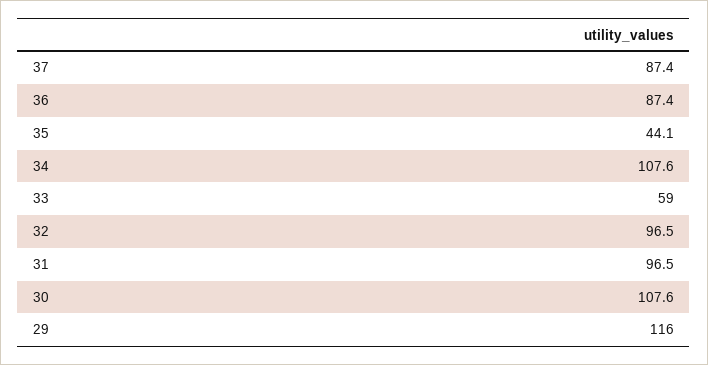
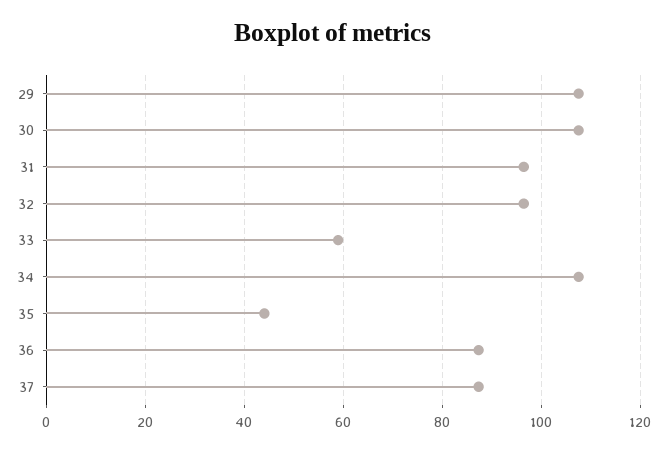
29: 116 -> 108

